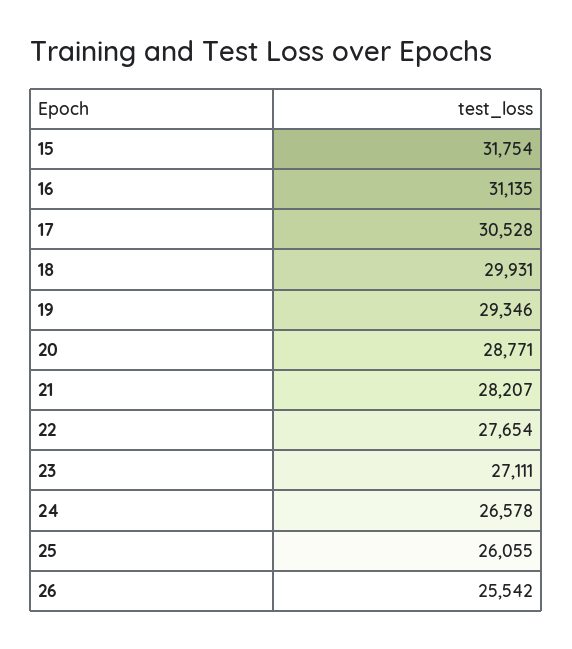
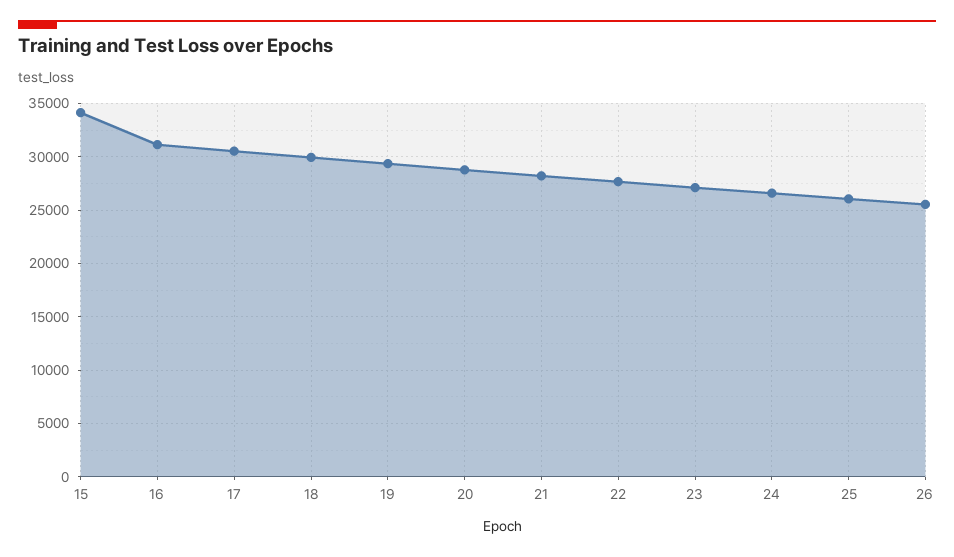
15: 31754 -> 34000

